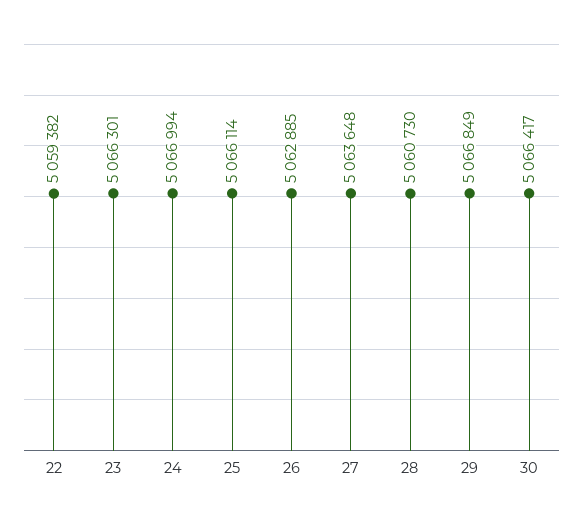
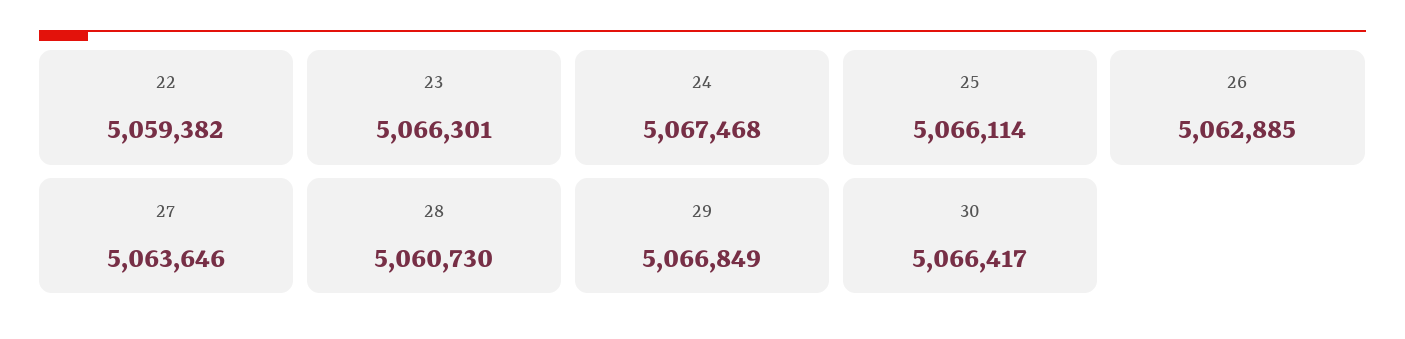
24: 5066994 -> 5067468
27: 5063648 -> 5063646

